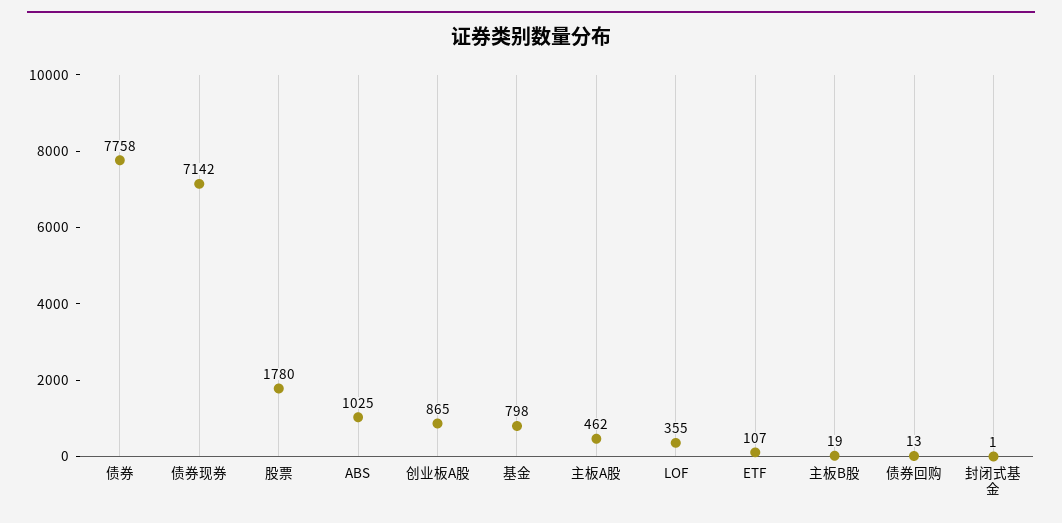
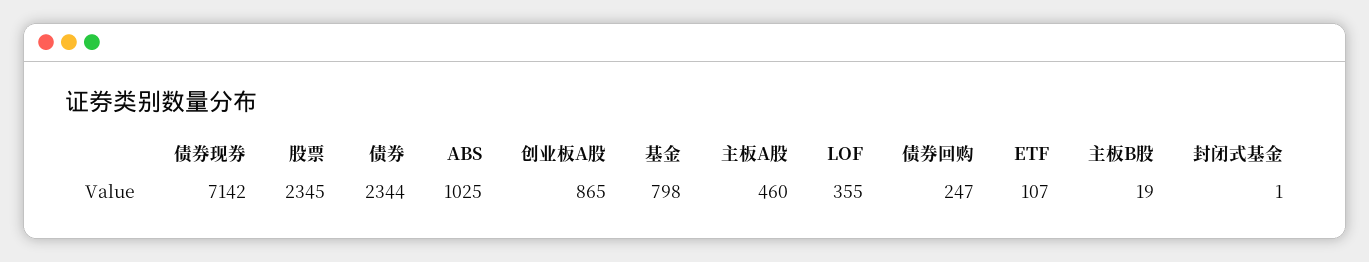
债券: 7758 -> 2344
股票: 1780 -> 2345
主板A股: 462 -> 460
债券回购: 13 -> 247

